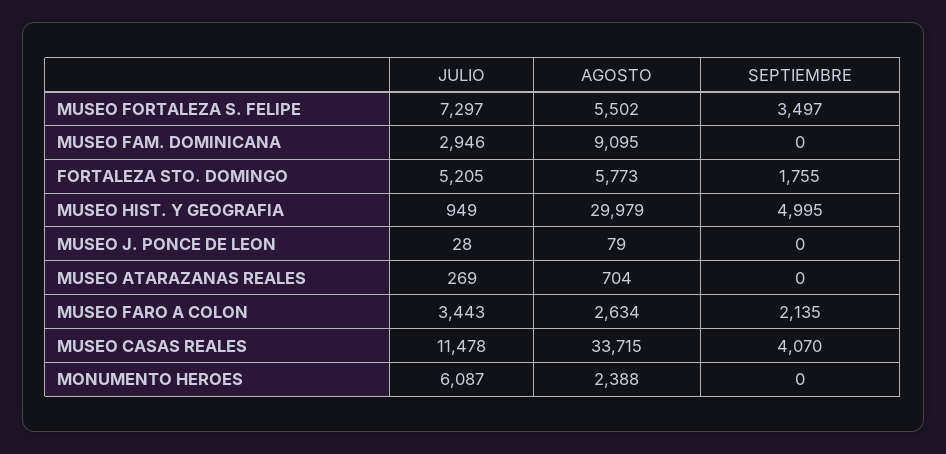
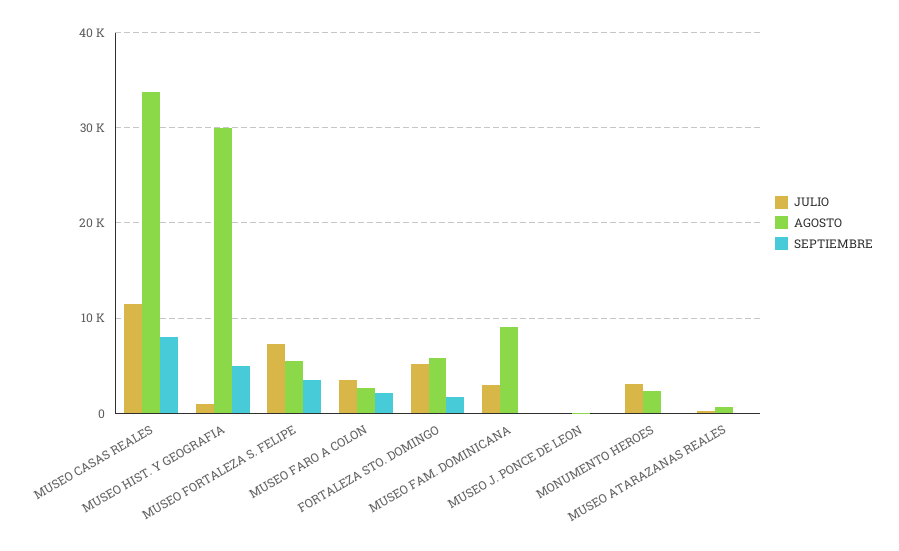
SEPTIEMBRE, MUSEO CASAS REALES: 4070 -> 8000
JULIO, MONUMENTO HEROES: 6087 -> 3000

